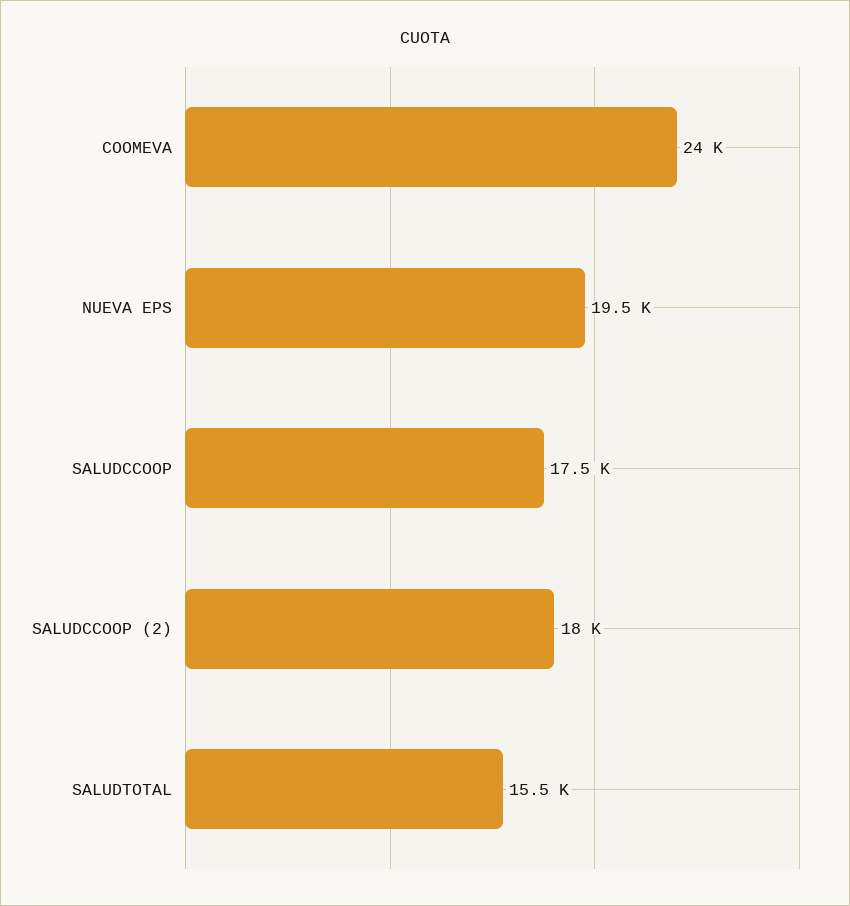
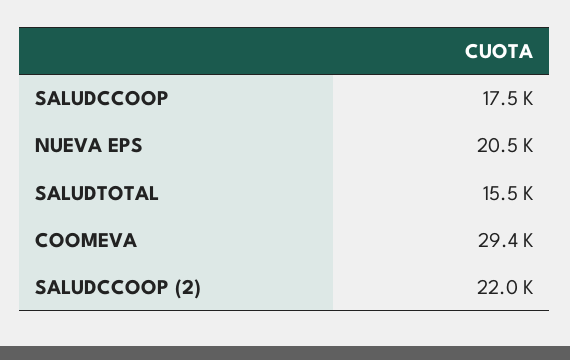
COOMEVA: 24000 -> 29400
NUEVA EPS: 19500 -> 20500
SALUDCCOOP (2): 18000 -> 22000

